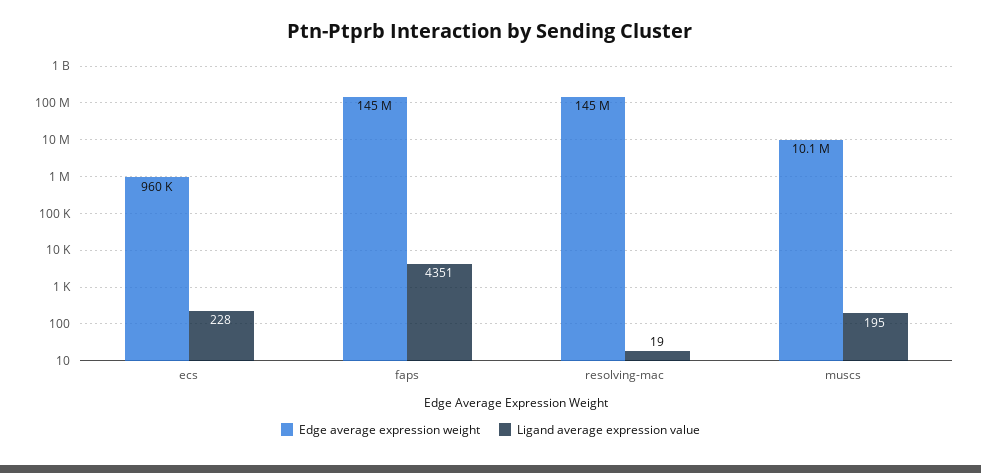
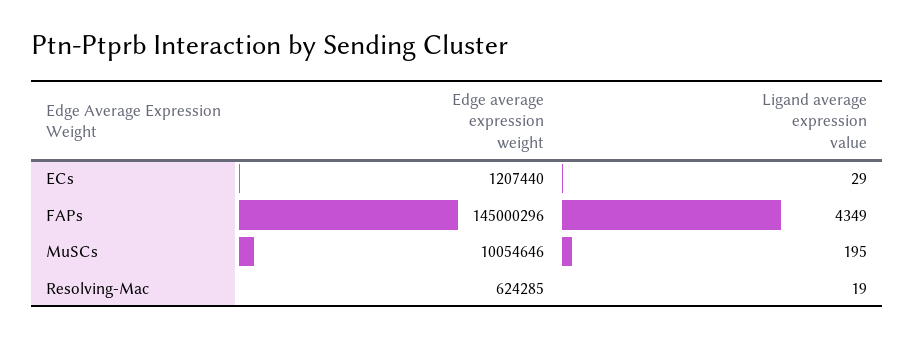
Edge average expression weight, ecs: 960000 -> 1207440
Ligand average expression value, ecs: 228 -> 29
Ligand average expression value, faps: 4351 -> 4349
Edge average expression weight, resolving-mac: 145000000 -> 624285

